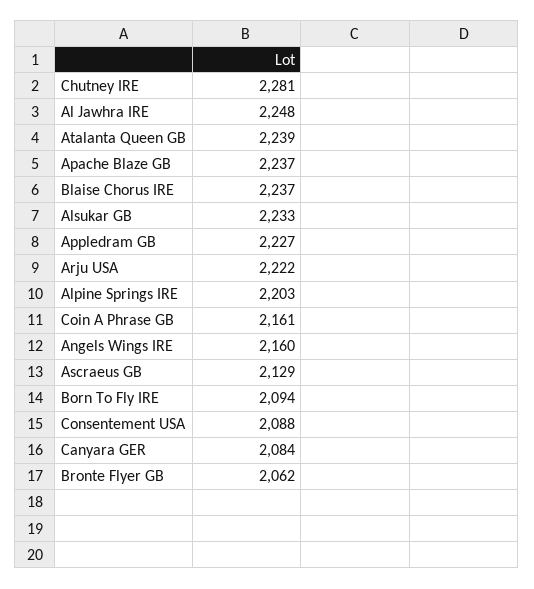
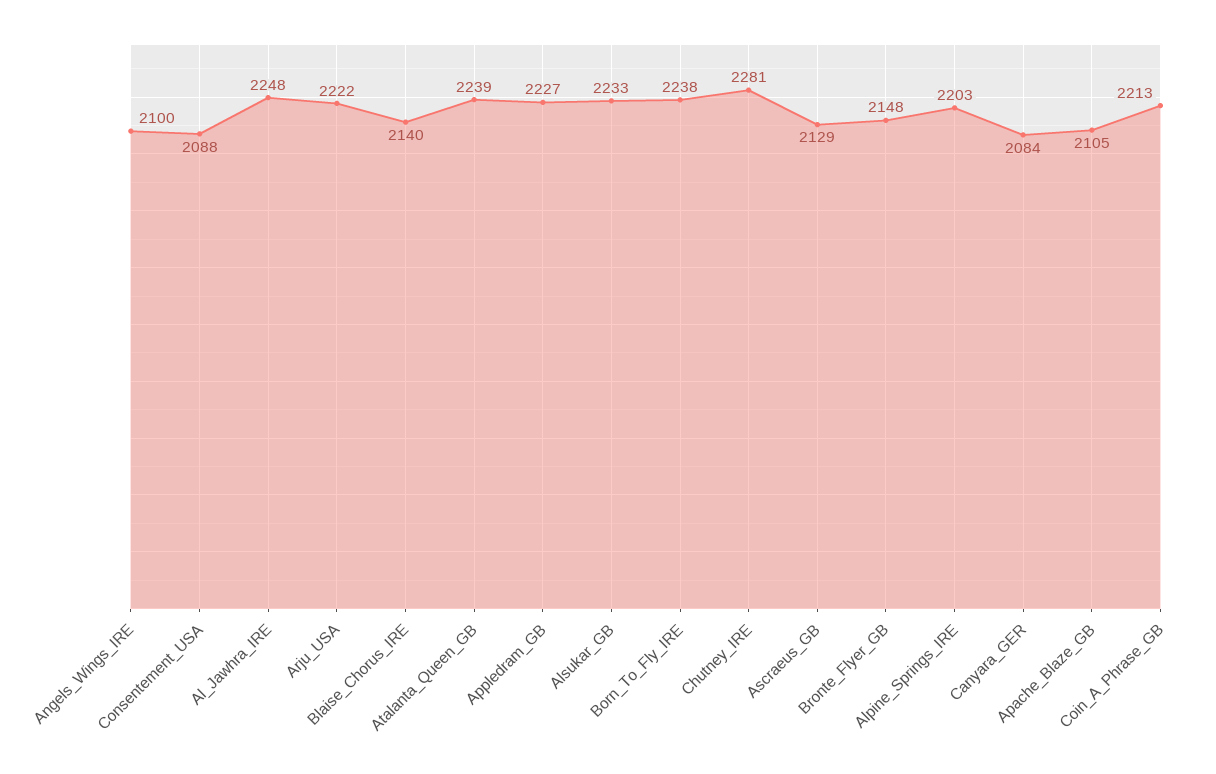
Apache Blaze GB: 2237 -> 2105
Blaise Chorus IRE: 2237 -> 2140
Coin A Phrase GB: 2161 -> 2213
Angels Wings IRE: 2160 -> 2100
Born To Fly IRE: 2094 -> 2238
Bronte Flyer GB: 2062 -> 2148

